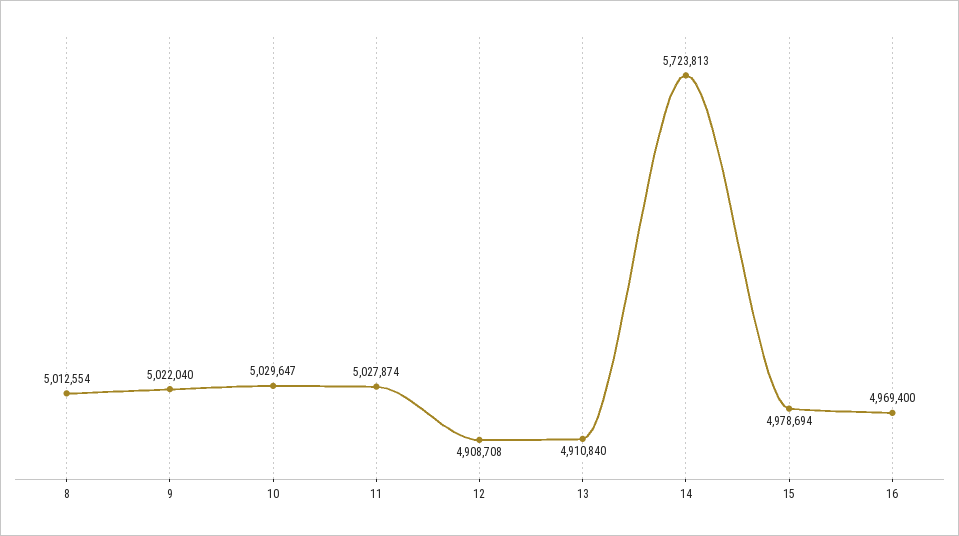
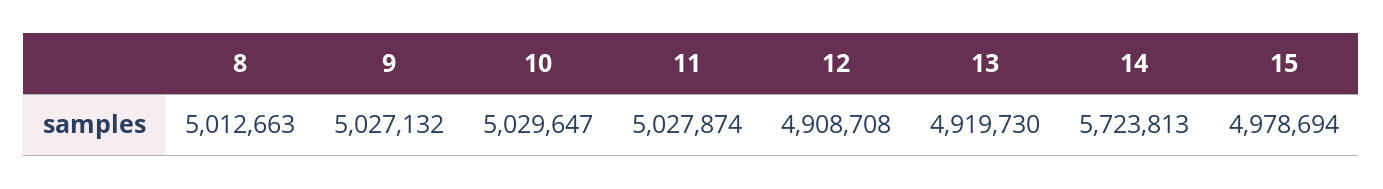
8: 5012554 -> 5012663
9: 5022040 -> 5027132
13: 4910840 -> 4919730
16: 4969400 -> none

